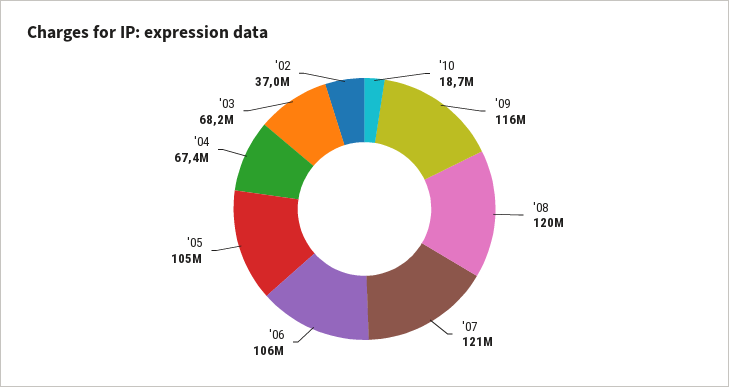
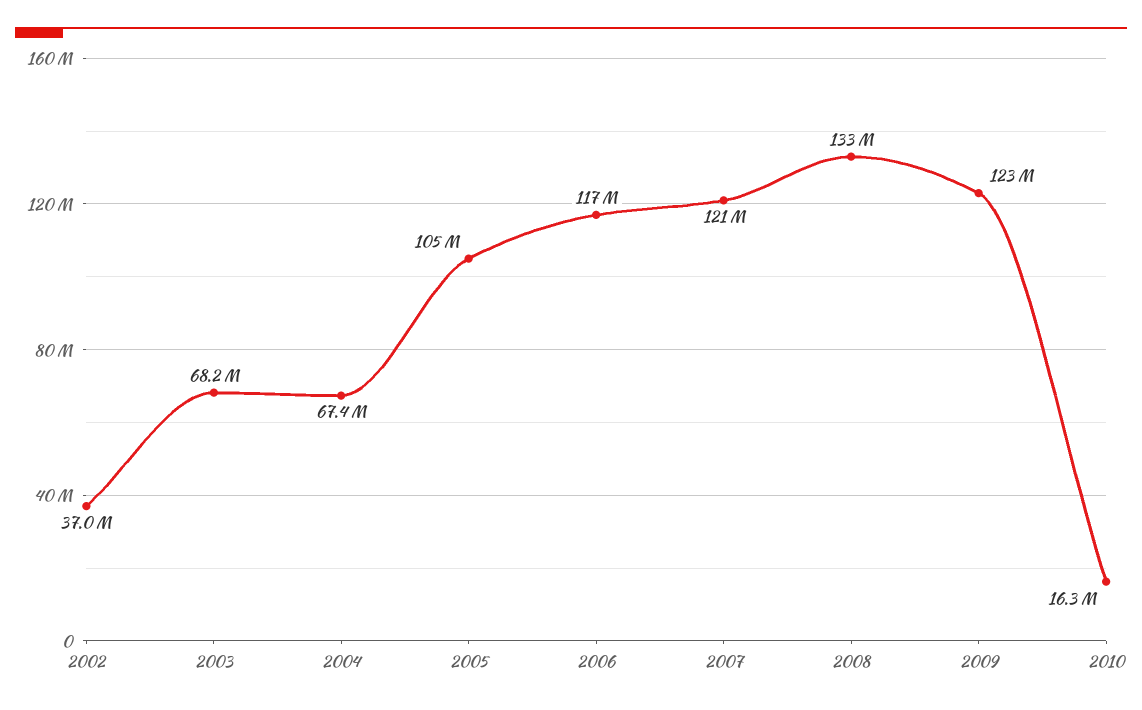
'10: 18700000 -> 16300000
'09: 116000000 -> 123000000
'08: 120000000 -> 133000000
'06: 106000000 -> 117000000

